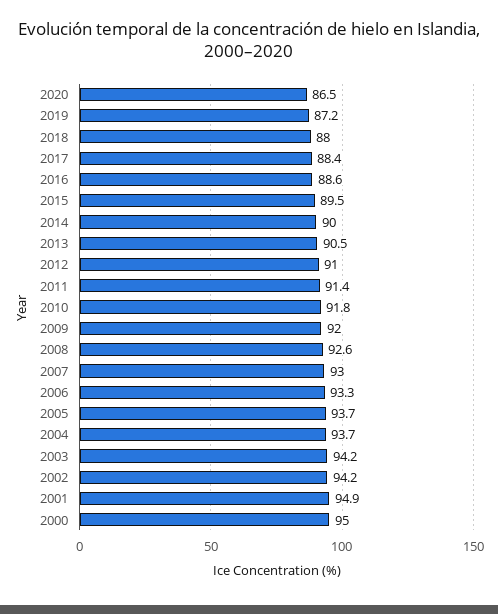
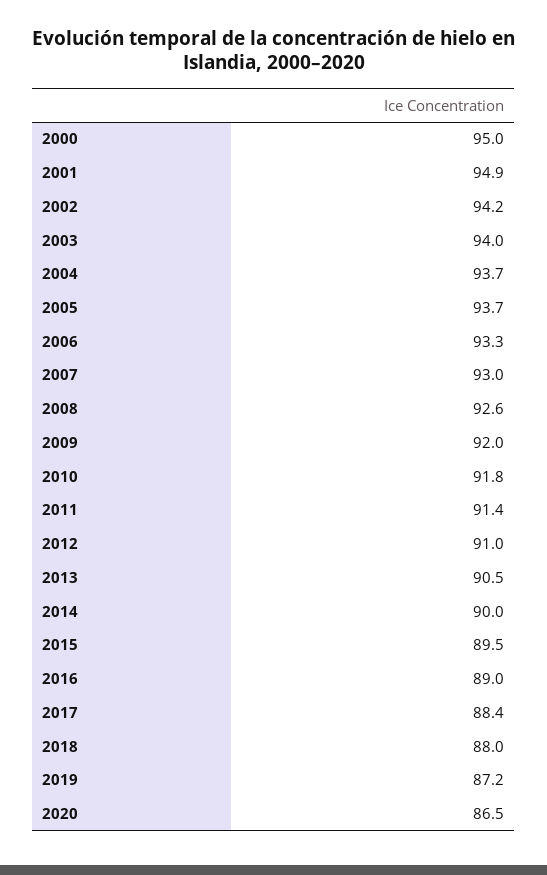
2016: 88.6 -> 89
2003: 94.2 -> 94

